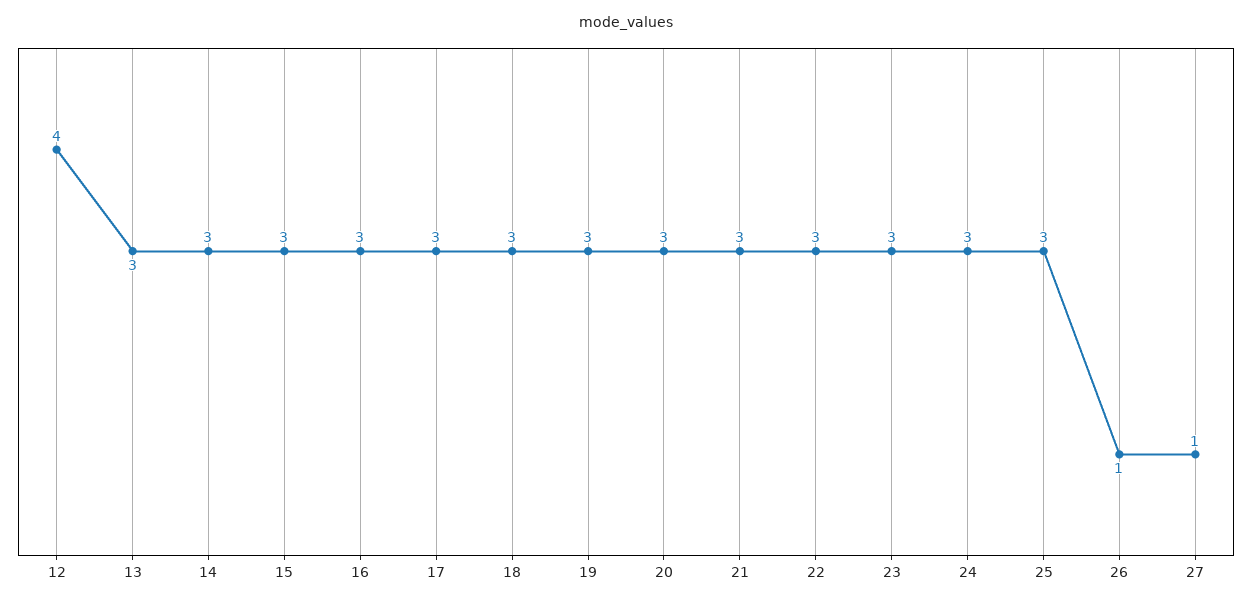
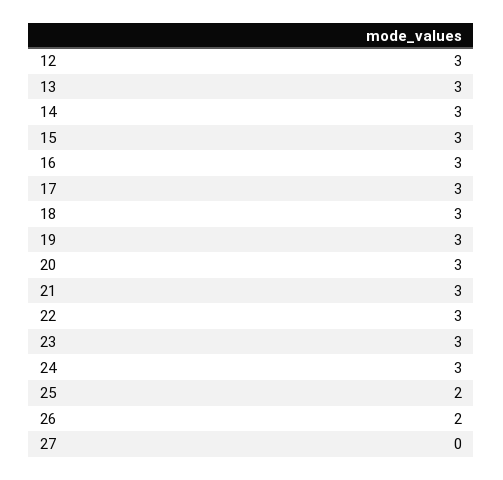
12: 4 -> 3
25: 3 -> 2
26: 1 -> 2
27: 1 -> 0

